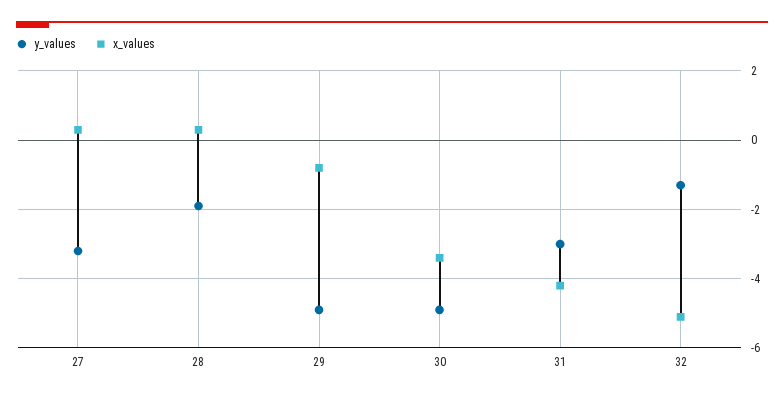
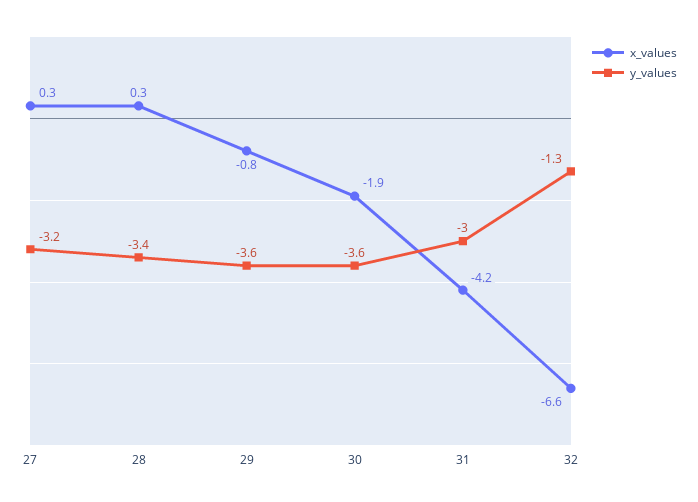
y_values, 28: -2 -> -3.4
y_values, 29: -5 -> -3.6
y_values, 30: -5 -> -3.6
x_values, 30: -3.5 -> -1.9
x_values, 32: -5 -> -6.6

